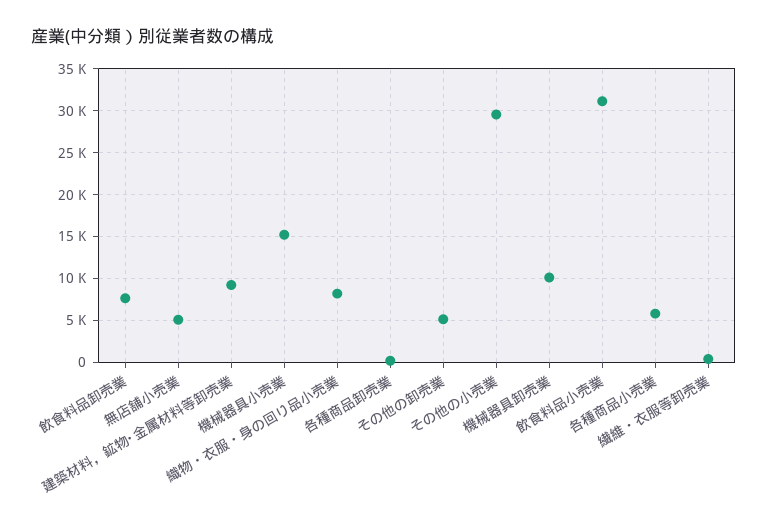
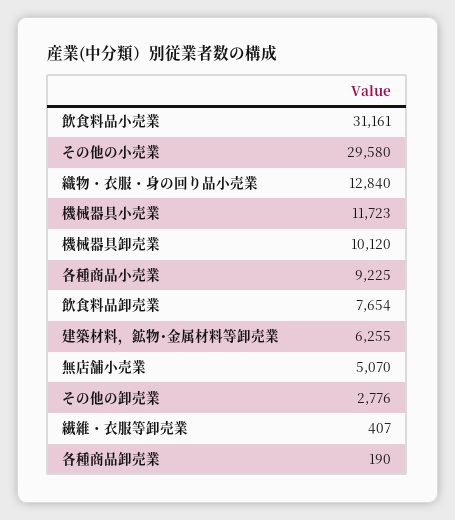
建築材料，鉱物･金属材料等卸売業: 9000 -> 6255
機械器具小売業: 15000 -> 11723
織物・衣服・身の回り品小売業: 8000 -> 12840
その他の卸売業: 5000 -> 2776
各種商品小売業: 6000 -> 9225

